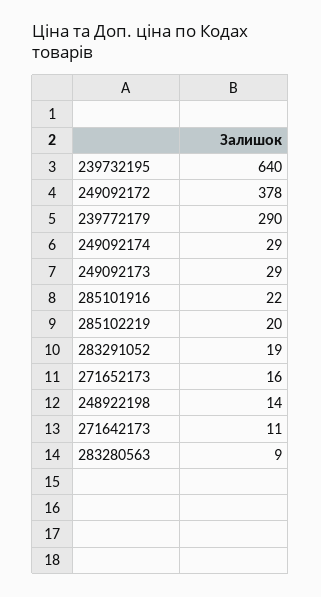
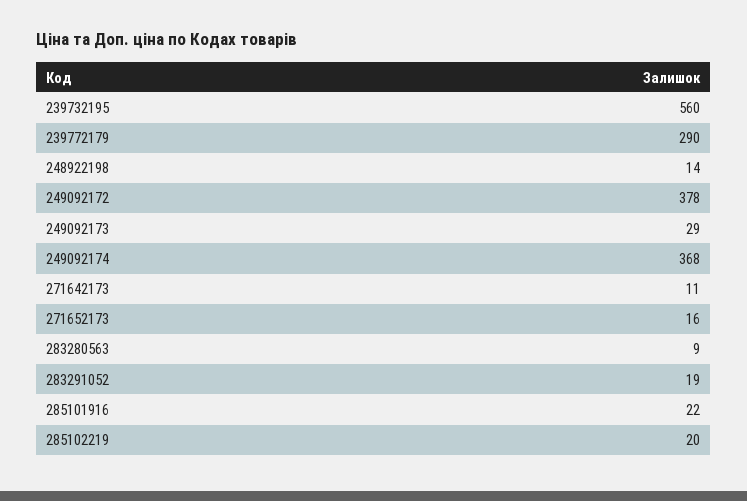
239732195: 640 -> 560
249092174: 29 -> 368

